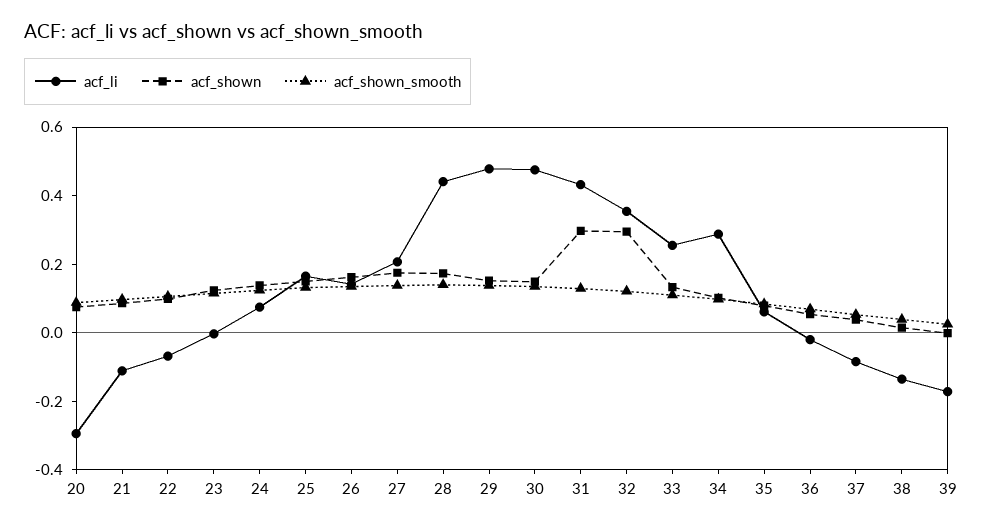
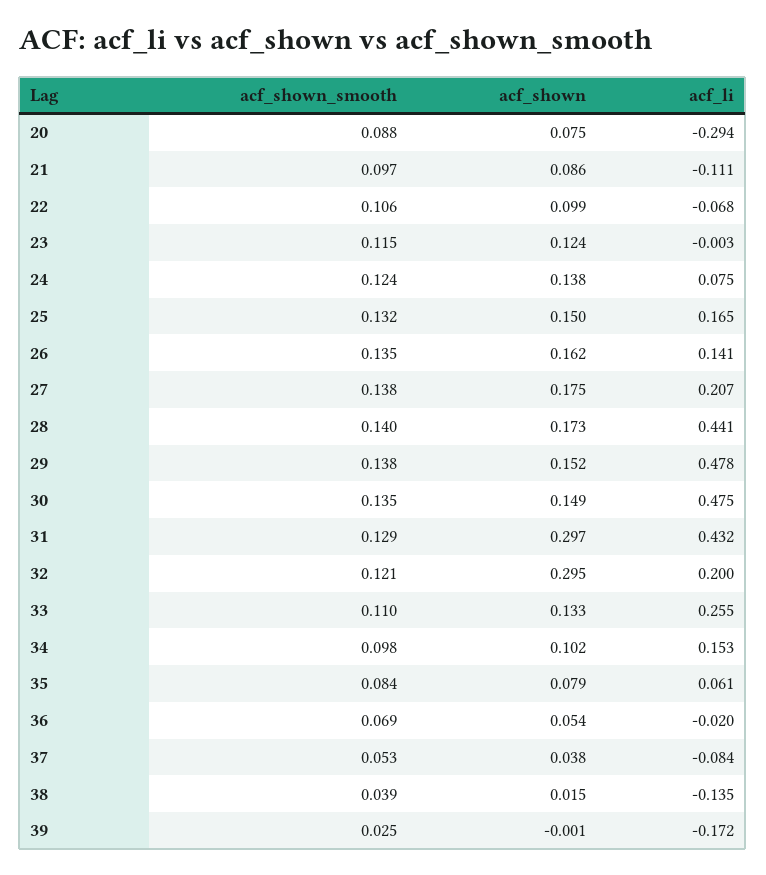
acf_li, 32: 0.35 -> 0.2
acf_li, 34: 0.3 -> 0.153

